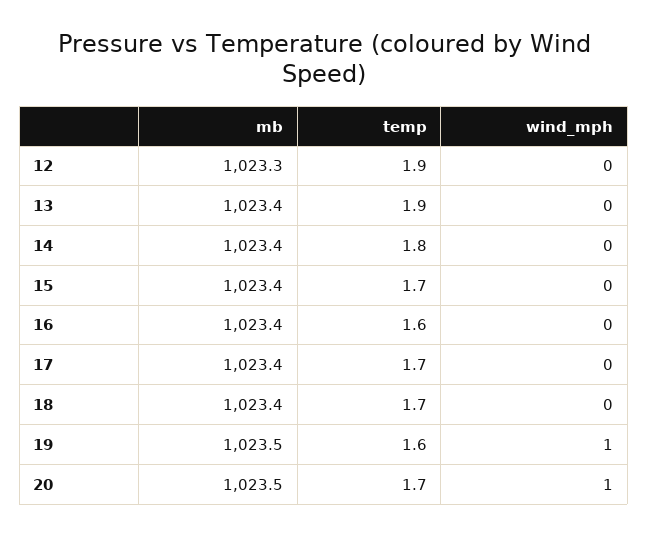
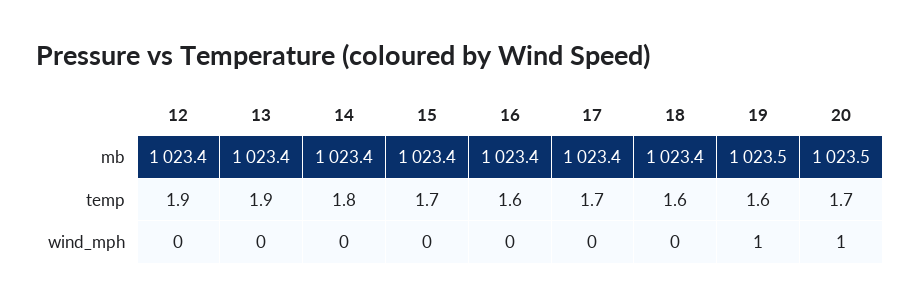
mb, 12: 1023.3 -> 1023.4
temp, 18: 1.7 -> 1.6

